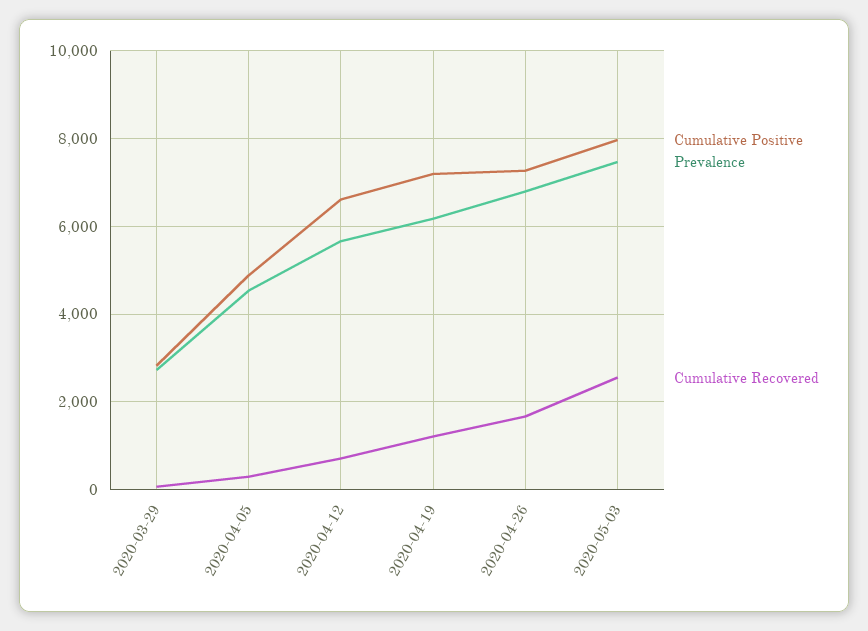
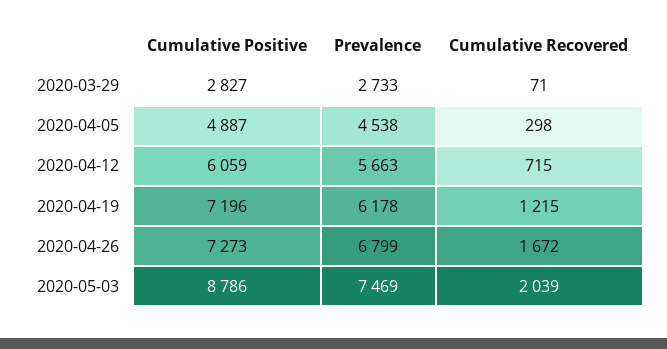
Cumulative Positive, 2020-04-12: 6600 -> 6059
Cumulative Positive, 2020-05-03: 8000 -> 8786
Cumulative Recovered, 2020-05-03: 2600 -> 2039

